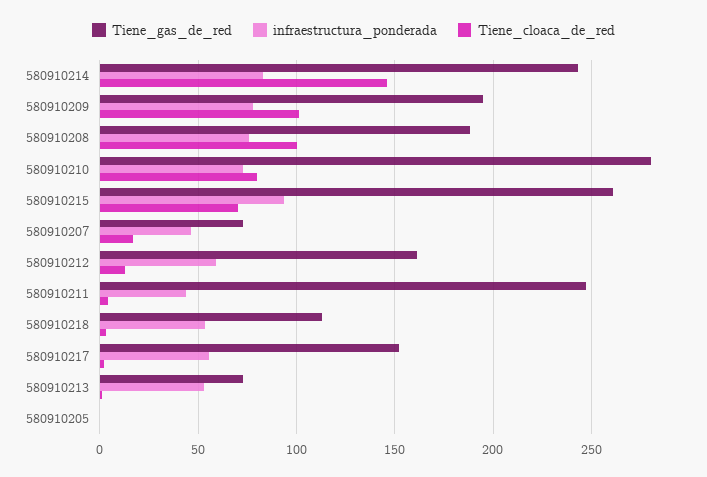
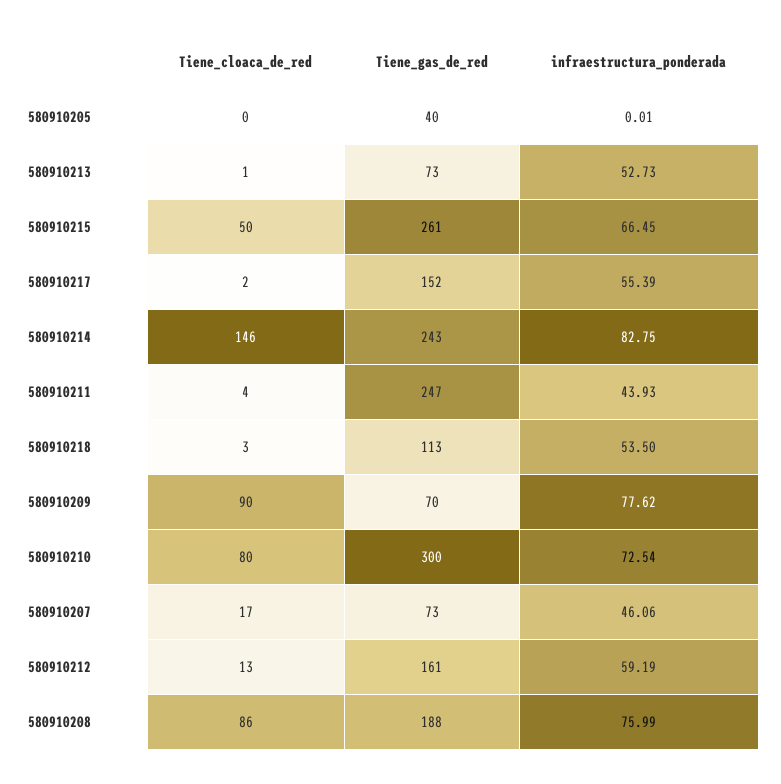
Tiene_gas_de_red, 580910209: 195 -> 70
Tiene_cloaca_de_red, 580910209: 100 -> 90
Tiene_cloaca_de_red, 580910208: 100 -> 86
Tiene_gas_de_red, 580910210: 280 -> 300
infraestructura_ponderada, 580910215: 95 -> 66.45
Tiene_cloaca_de_red, 580910215: 70 -> 50
Tiene_gas_de_red, 580910205: 0 -> 40

